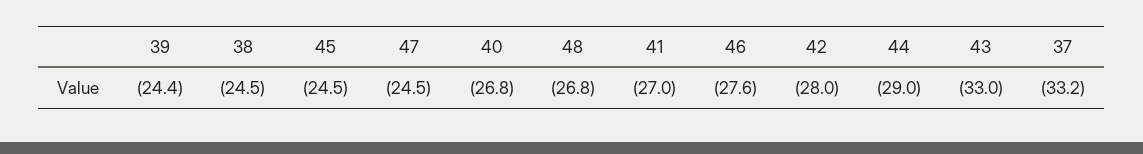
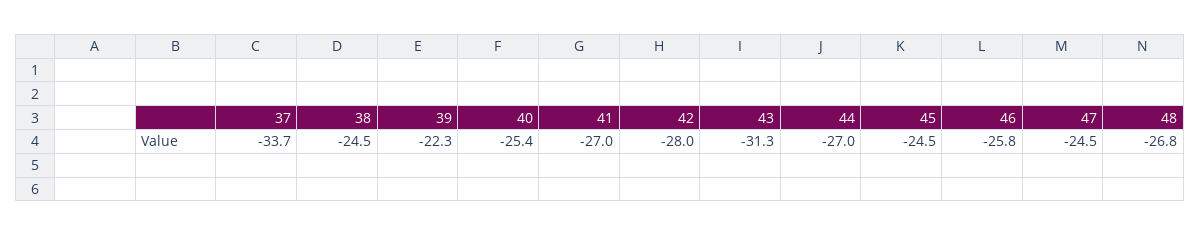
39: -24.4 -> -22.3
40: -26.8 -> -25.4
46: -27.6 -> -25.8
44: -29 -> -27
43: -33 -> -31.3
37: -33.2 -> -33.7

